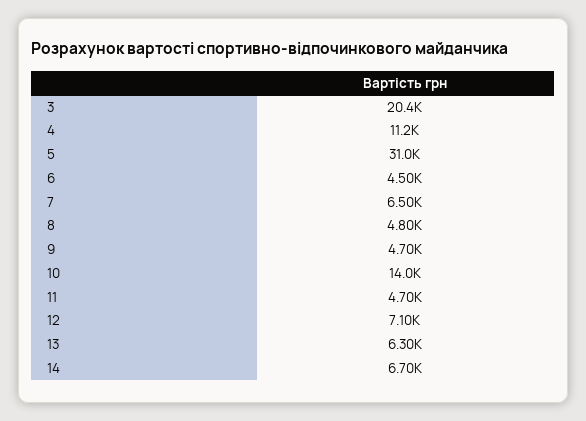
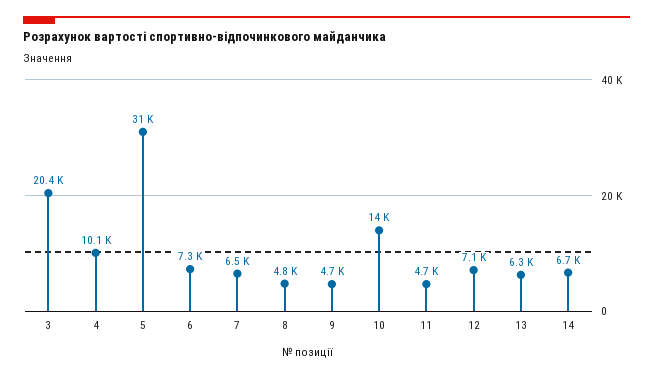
4: 11200 -> 10100
6: 4500 -> 7300

